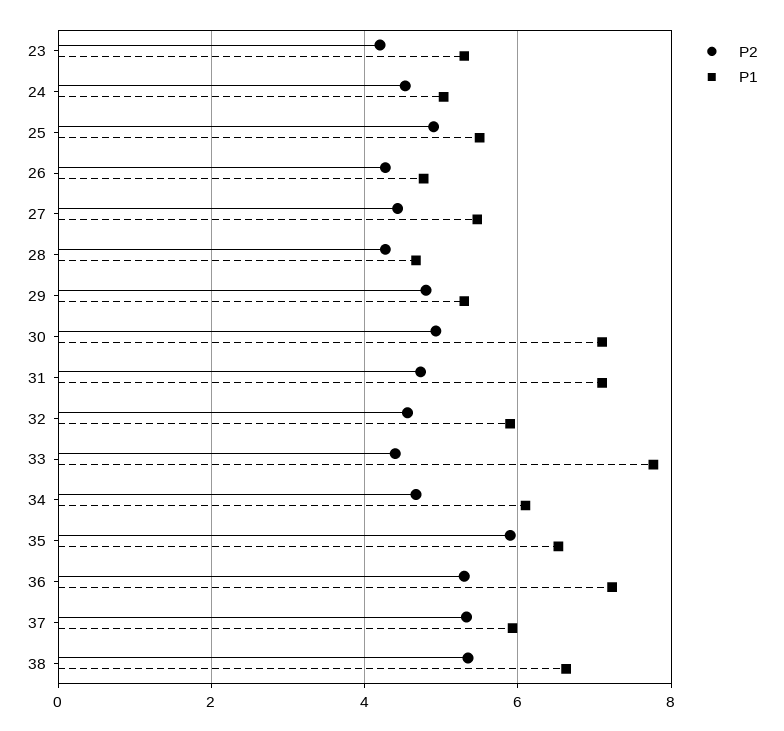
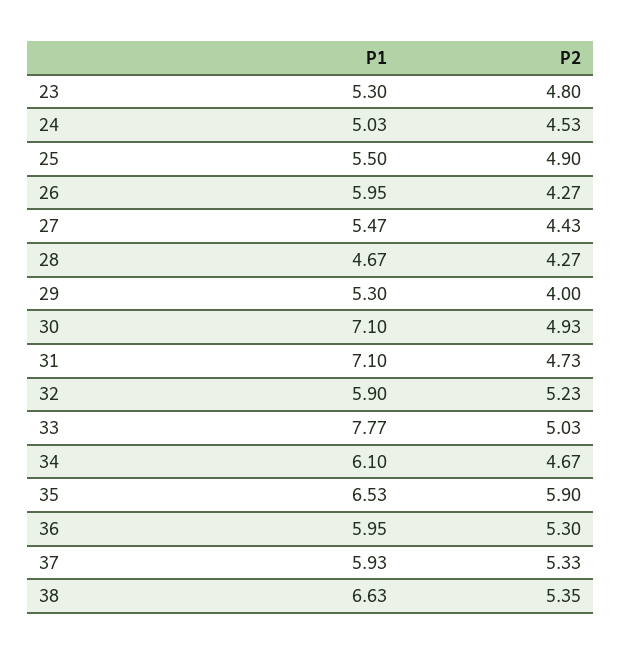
P2, 23: 4.2 -> 4.8
P1, 26: 4.8 -> 5.95
P2, 29: 4.8 -> 4
P2, 32: 4.6 -> 5.23
P2, 33: 4.4 -> 5.03
P1, 36: 7.2 -> 5.95

